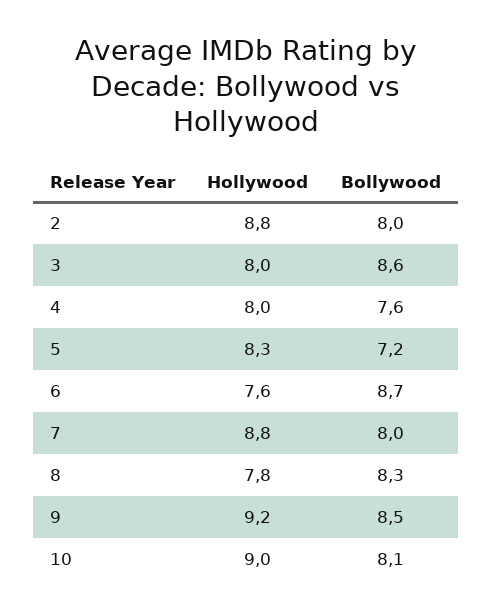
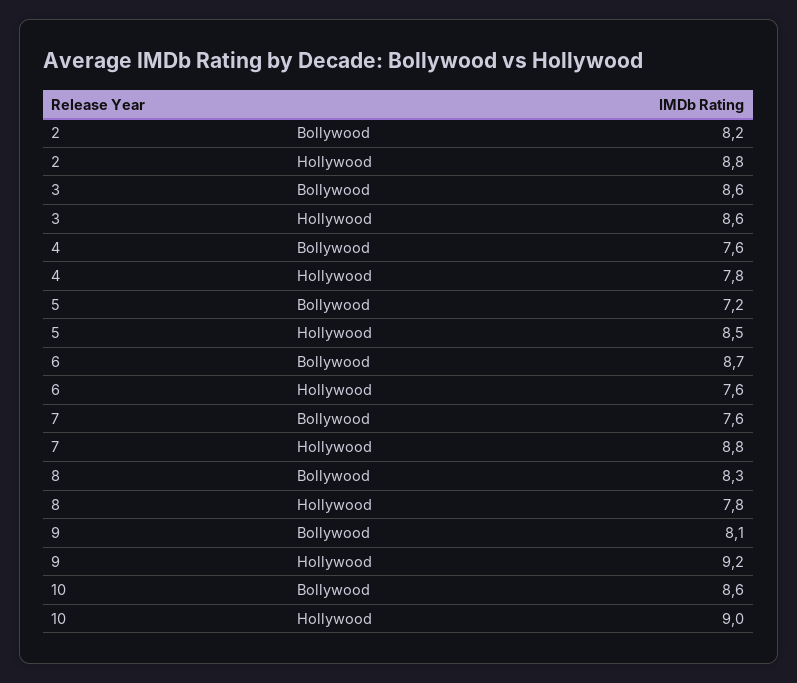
Bollywood, 2: 8 -> 8.2
Hollywood, 3: 8 -> 8.6
Hollywood, 4: 8 -> 7.8
Hollywood, 5: 8.3 -> 8.5
Bollywood, 7: 8 -> 7.6
Bollywood, 9: 8.5 -> 8.1
Bollywood, 10: 8.1 -> 8.6

